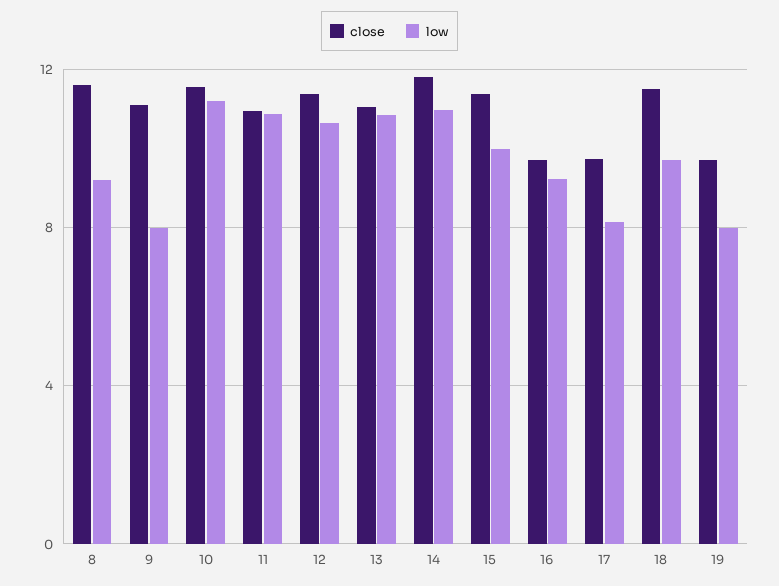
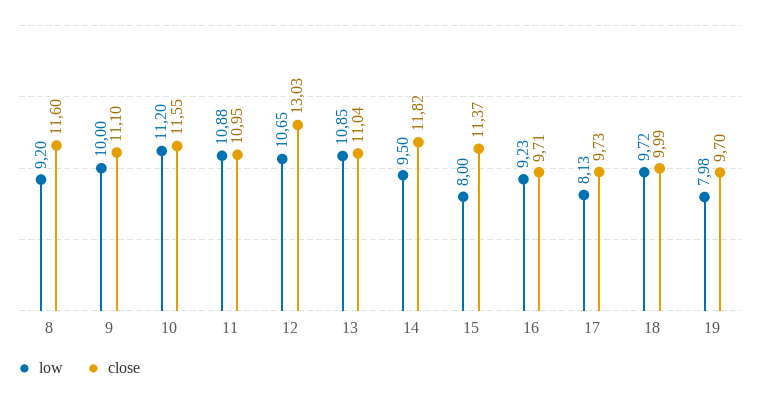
low, 9: 8 -> 10
close, 12: 11.5 -> 13.03
low, 14: 11 -> 9.5
low, 15: 10 -> 8
close, 18: 11.5 -> 9.99

